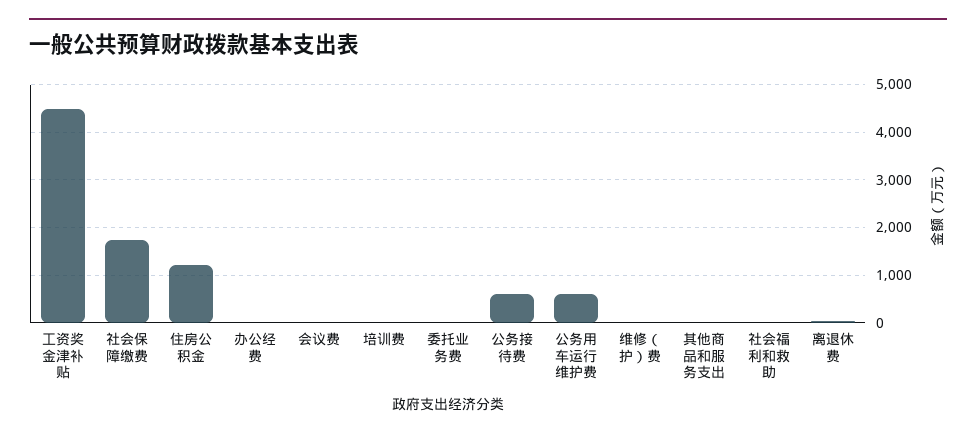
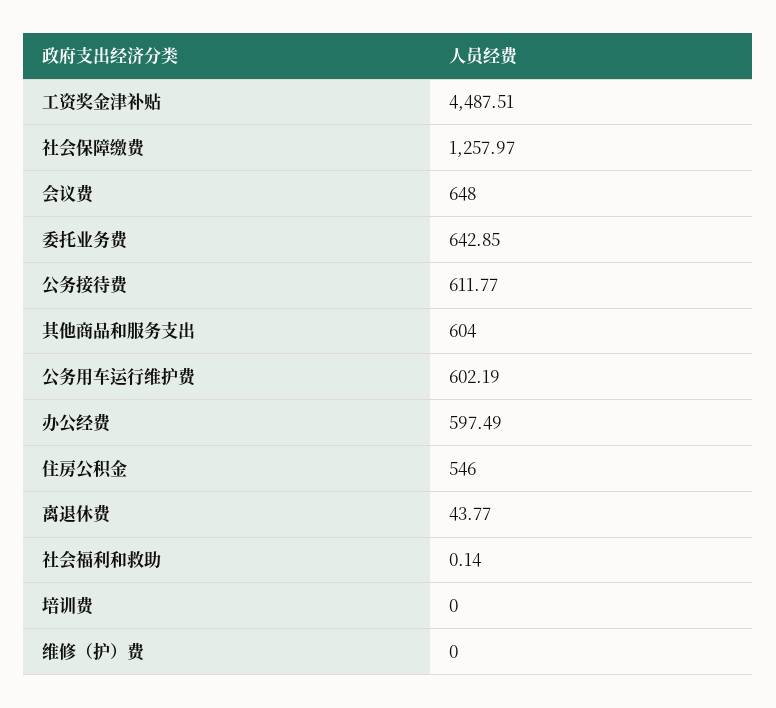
社会保障缴费: 1800 -> 1257.97
住房公积金: 1200 -> 546
办公经费: 0 -> 597.49
会议费: 0 -> 648
委托业务费: 0 -> 642.85
其他商品和服务支出: 0 -> 604

